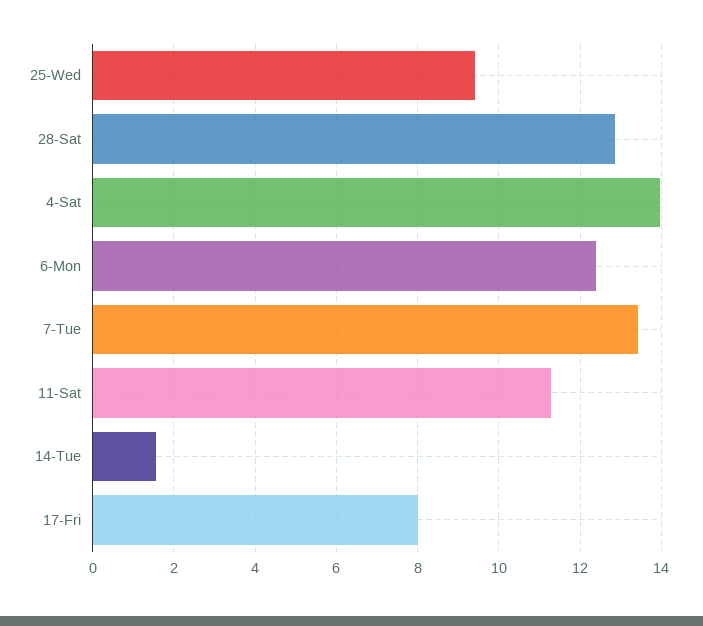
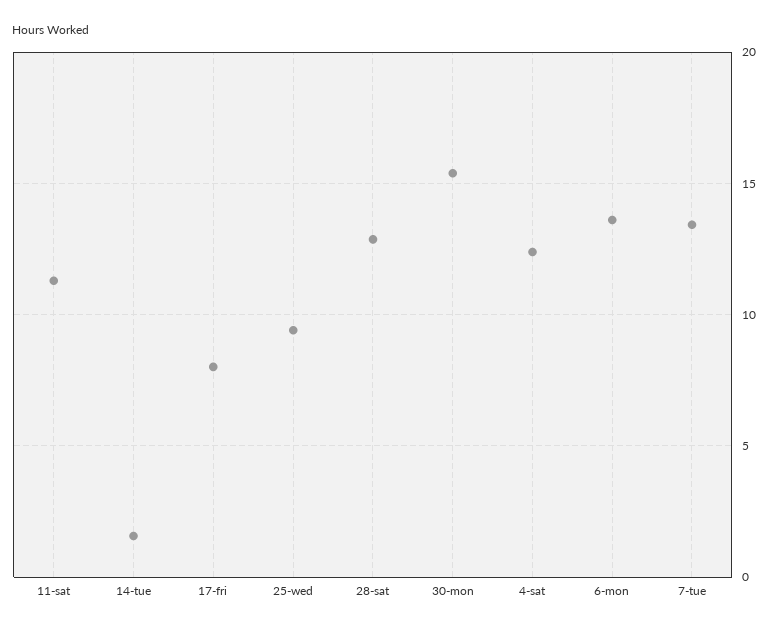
4-Sat: 14 -> 12.5
6-Mon: 12.4 -> 13.5
30-mon: none -> 15.5

